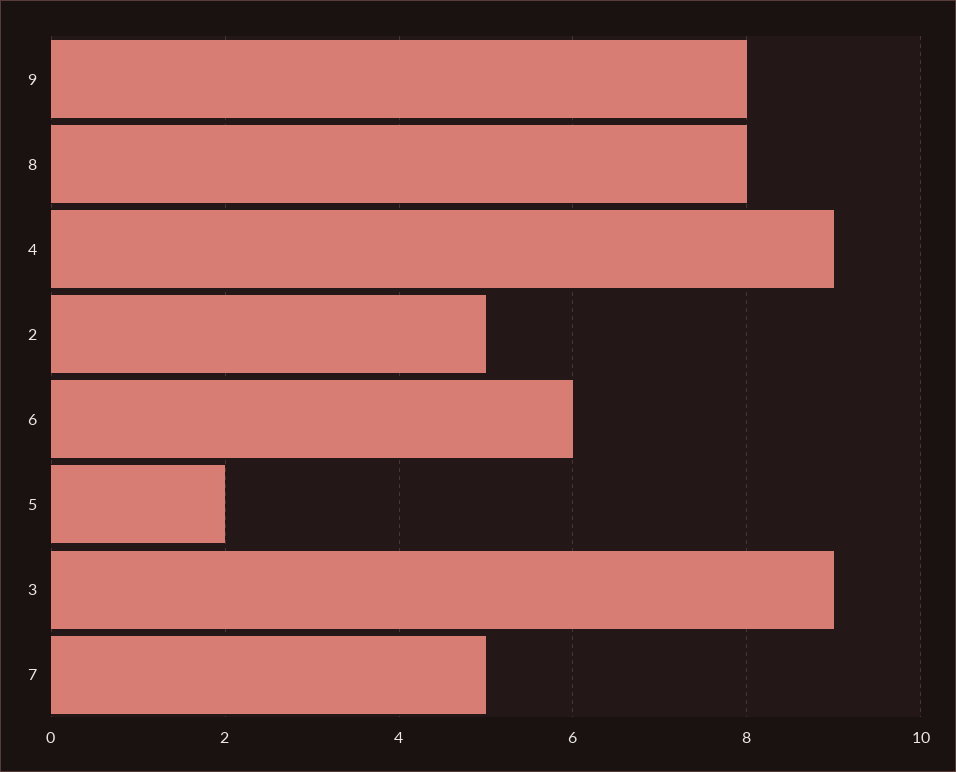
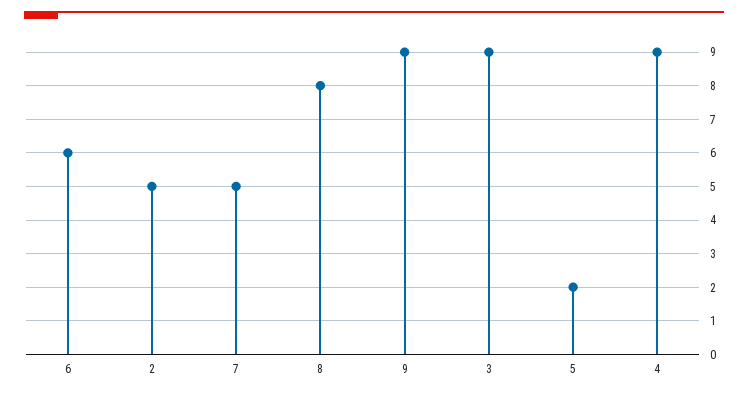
9: 8 -> 9

